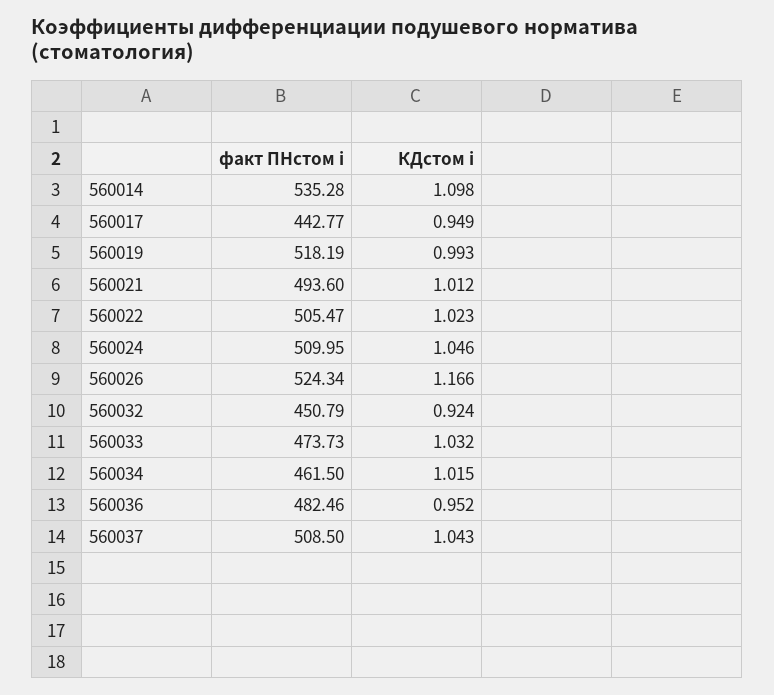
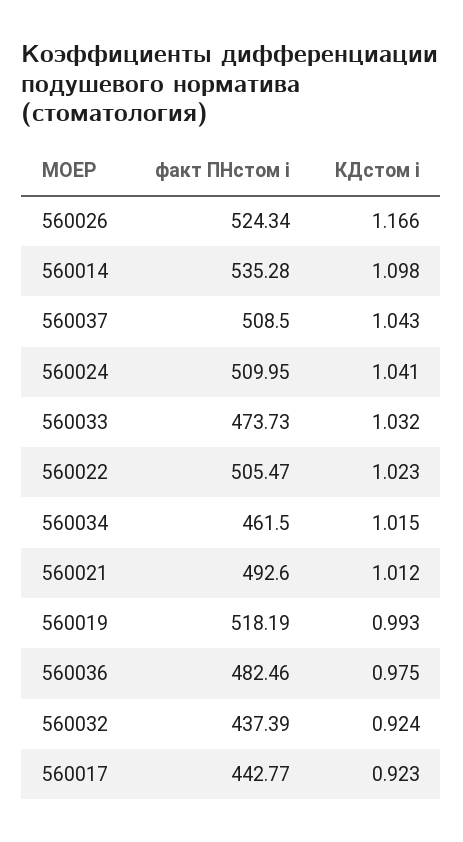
КДстом i, 560017: 0.949 -> 0.923
факт ПНстом i, 560021: 493.6 -> 492.6
КДстом i, 560024: 1.046 -> 1.041
факт ПНстом i, 560032: 450.79 -> 437.39
КДстом i, 560036: 0.952 -> 0.975

